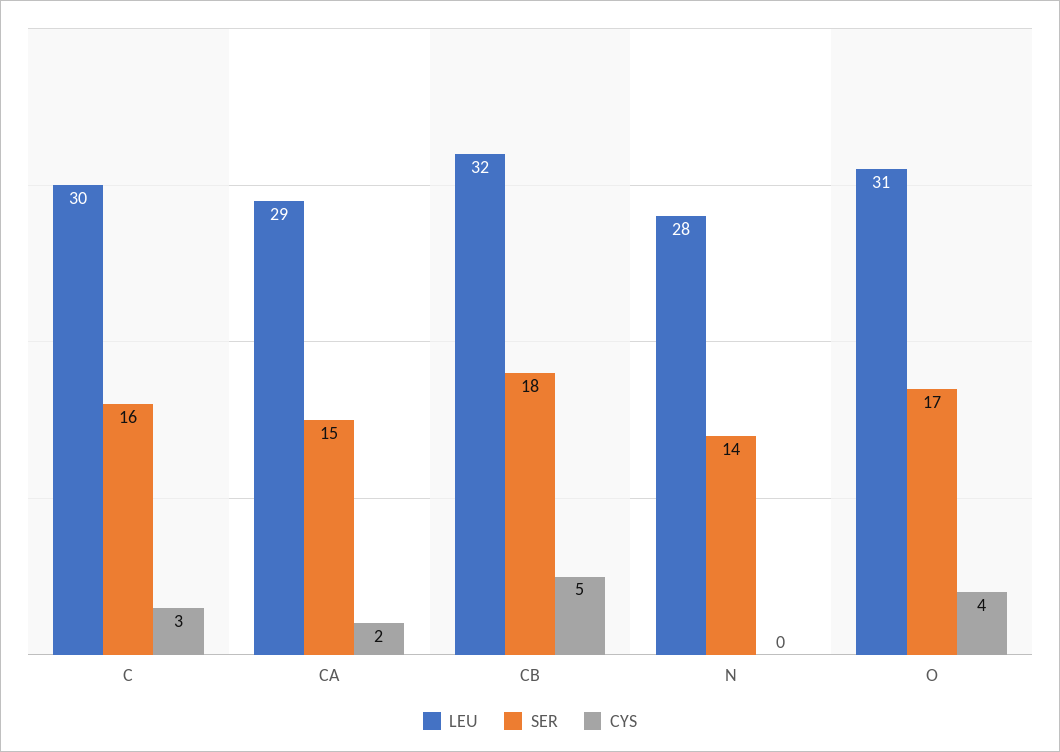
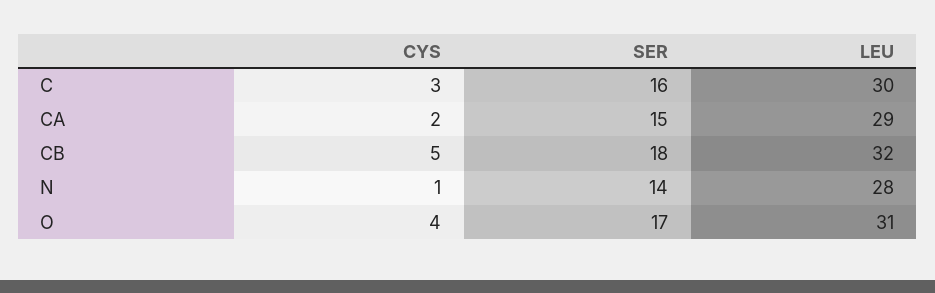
CYS, N: 0 -> 1

